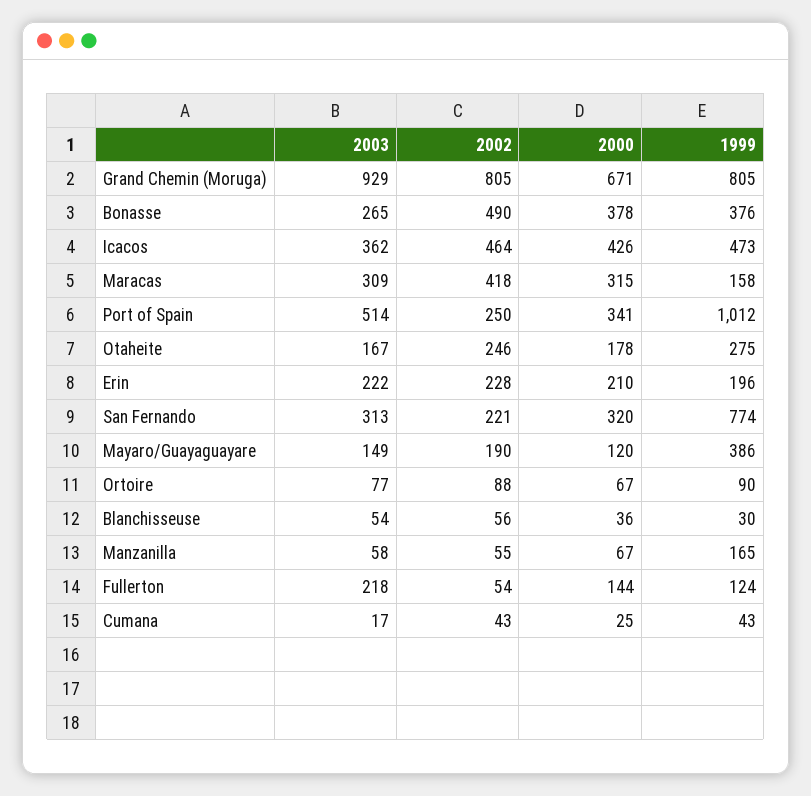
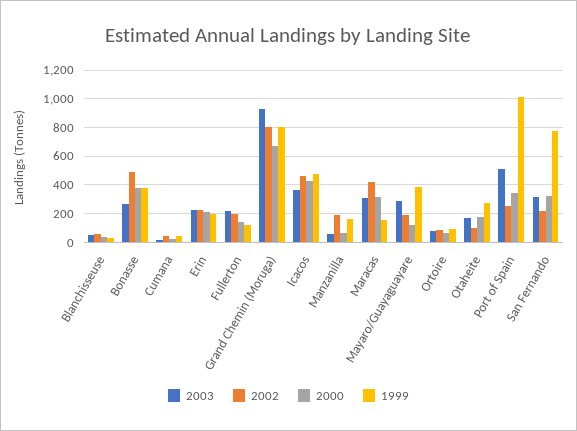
2002, Otaheite: 246 -> 100
2003, Mayaro/Guayaguayare: 149 -> 300
2002, Manzanilla: 55 -> 200
2002, Fullerton: 54 -> 200

